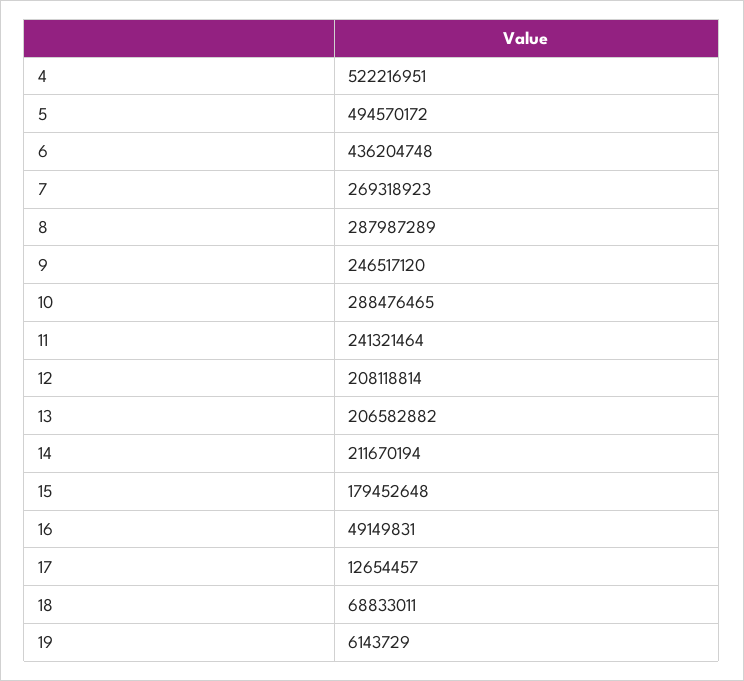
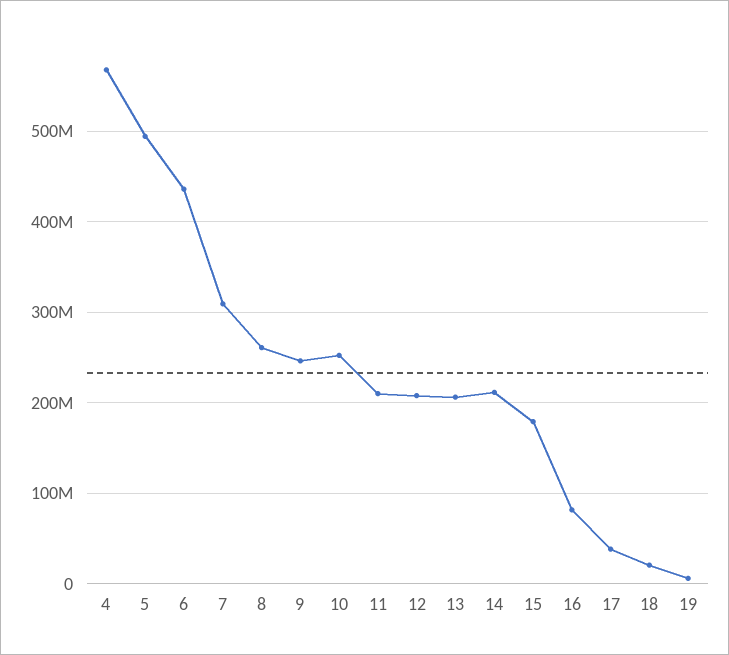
4: 522216951 -> 570000000
7: 269318923 -> 310000000
8: 287987289 -> 260000000
10: 288476465 -> 250000000
11: 241321464 -> 210000000
16: 49149831 -> 80000000
17: 12654457 -> 40000000
18: 68833011 -> 20000000

